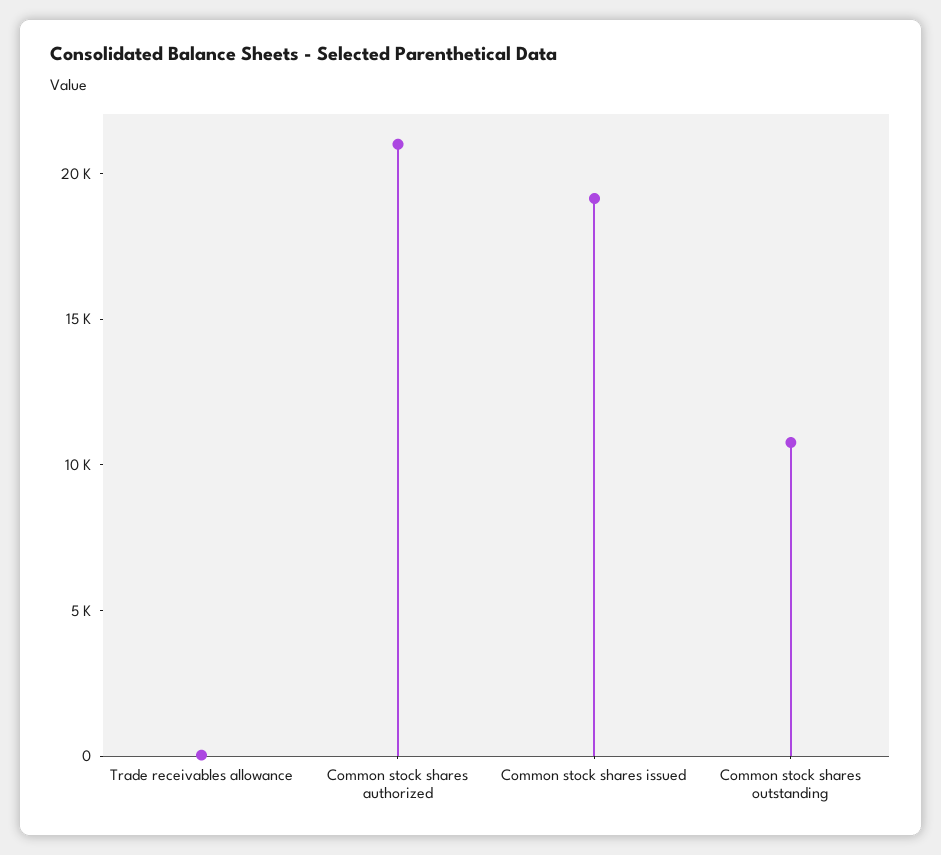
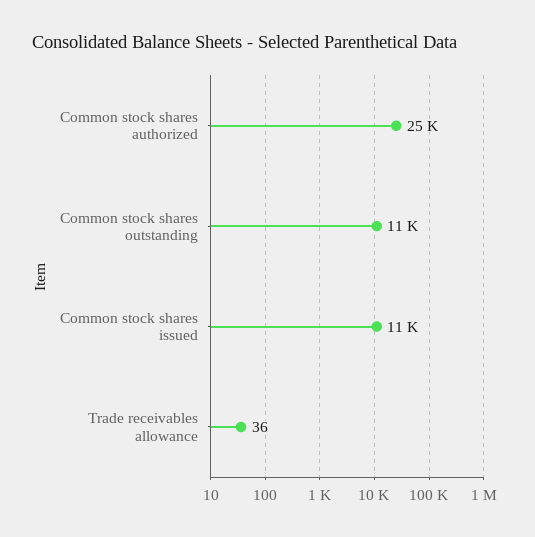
Common stock shares authorized: 21000 -> 25000
Common stock shares issued: 19000 -> 11000

